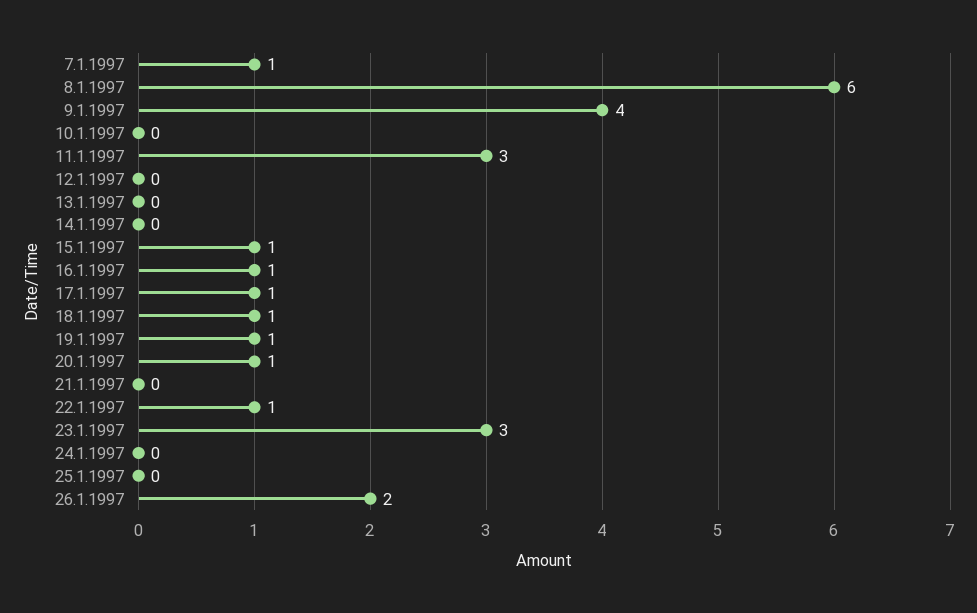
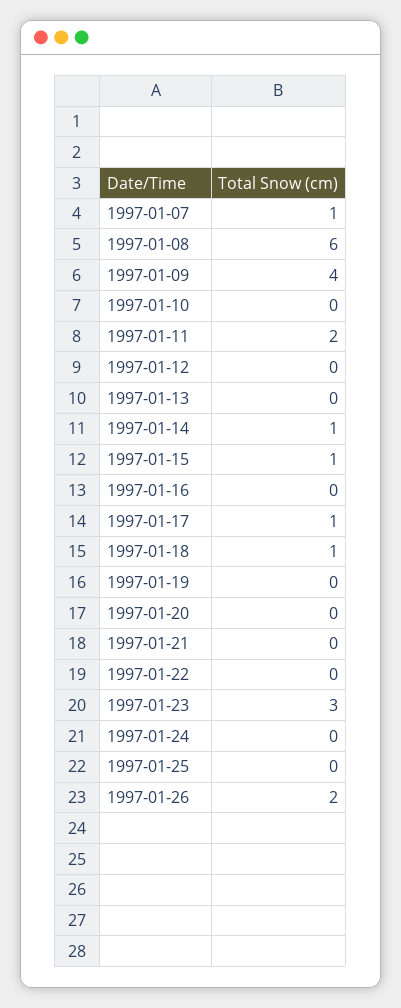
11.1.1997: 3 -> 2
14.1.1997: 0 -> 1
16.1.1997: 1 -> 0
19.1.1997: 1 -> 0
20.1.1997: 1 -> 0
22.1.1997: 1 -> 0

